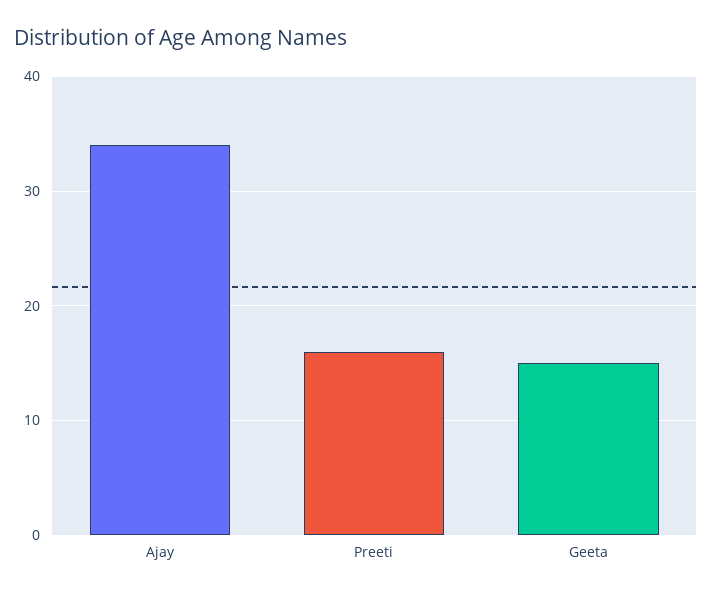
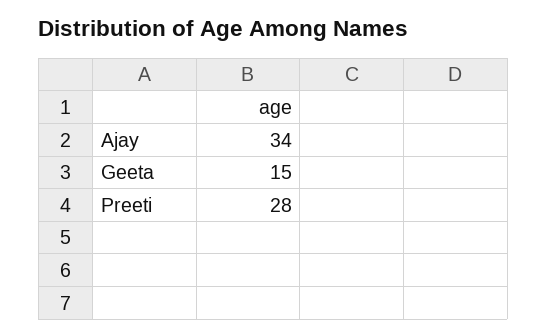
Preeti: 16 -> 28

